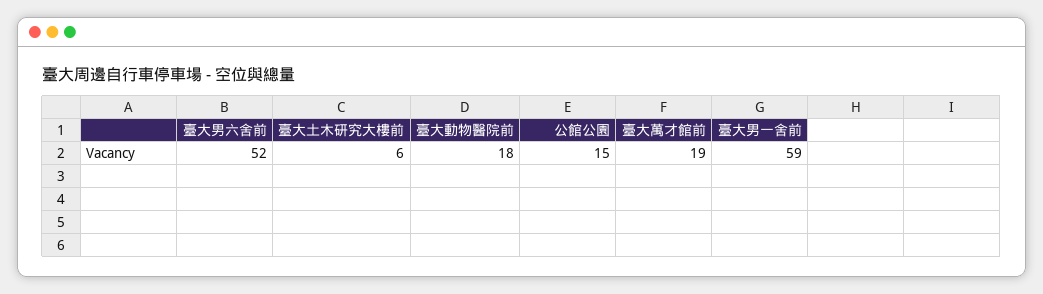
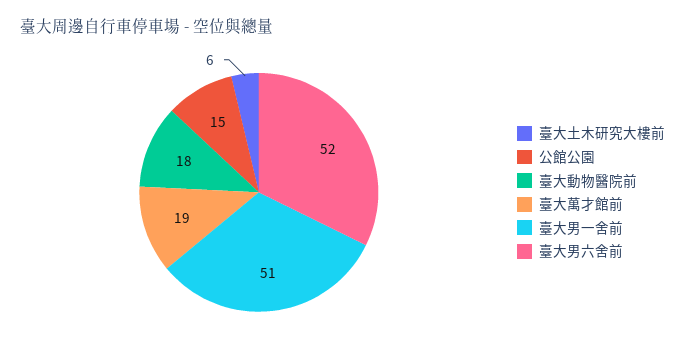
臺大男一舍前: 59 -> 51

